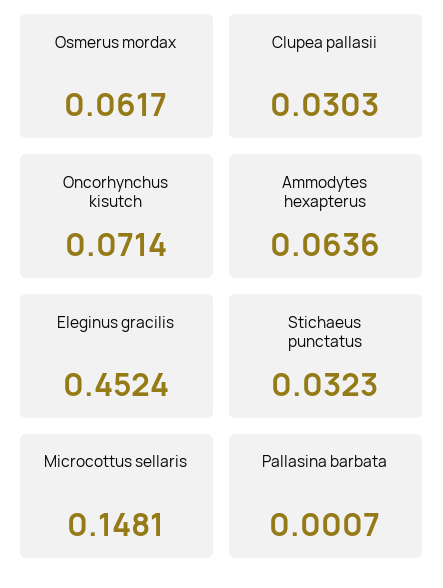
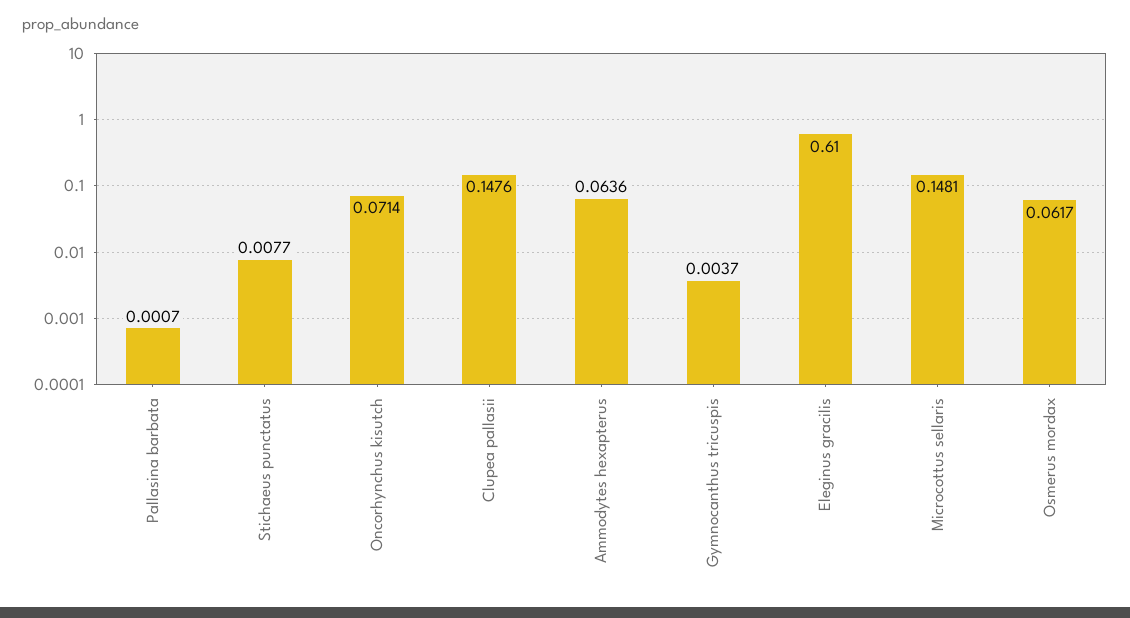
Clupea pallasii: 0.0303 -> 0.1476
Eleginus gracilis: 0.4524 -> 0.61
Stichaeus punctatus: 0.0323 -> 0.0077
Gymnocanthus tricuspis: none -> 0.0037

